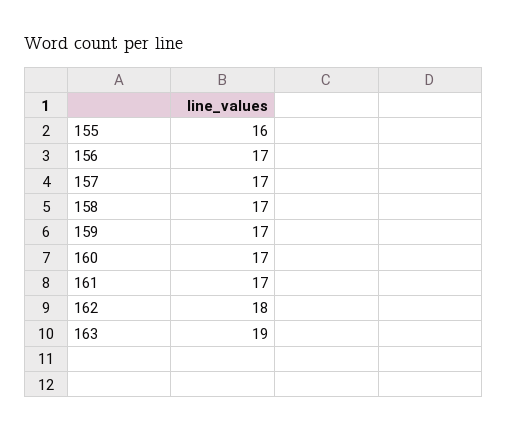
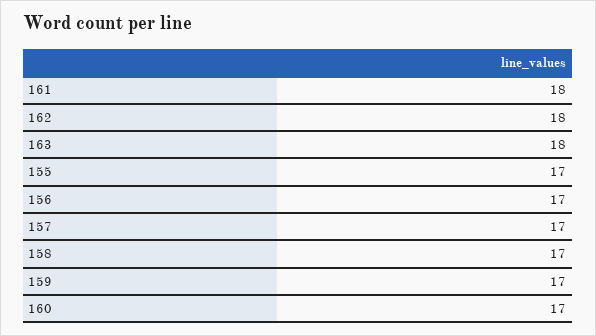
155: 16 -> 17
161: 17 -> 18
163: 19 -> 18

